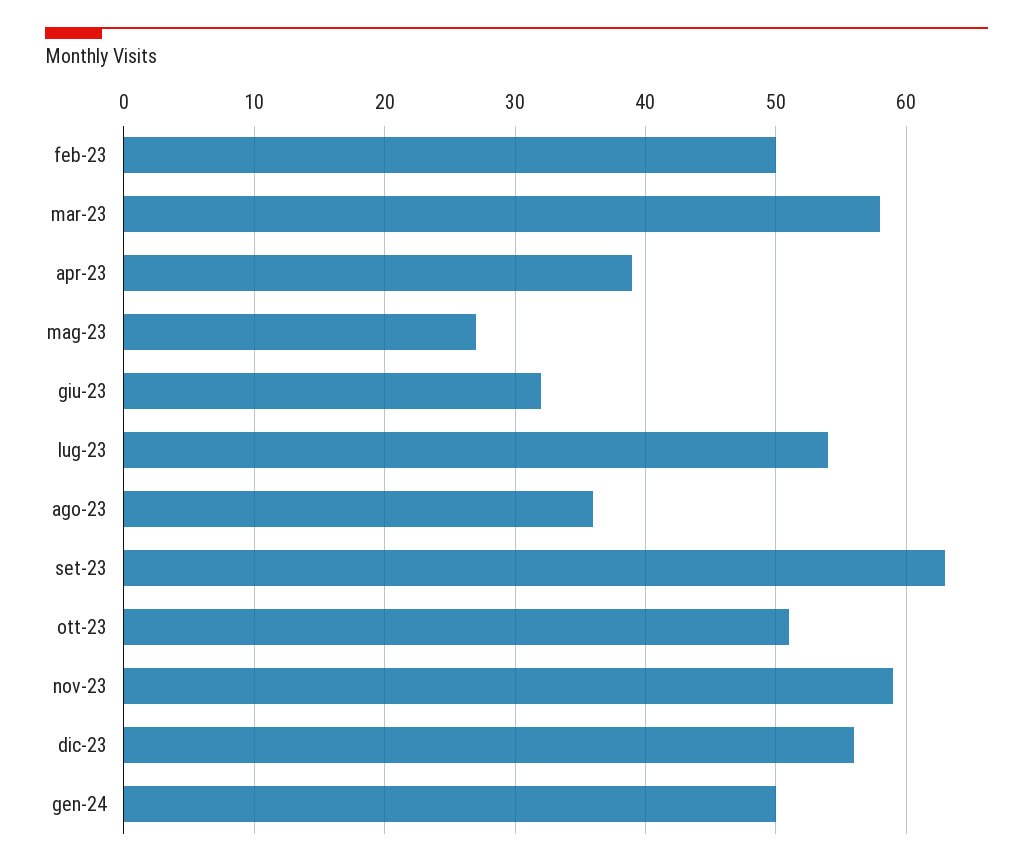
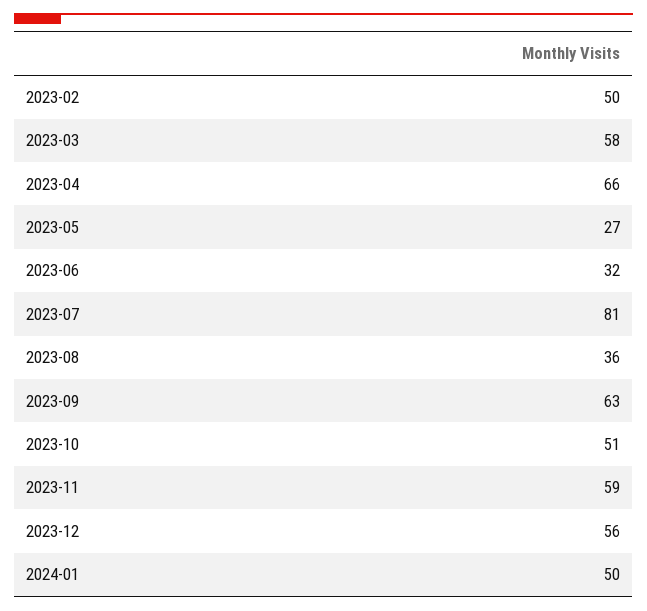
apr-23: 39 -> 66
lug-23: 54 -> 81

